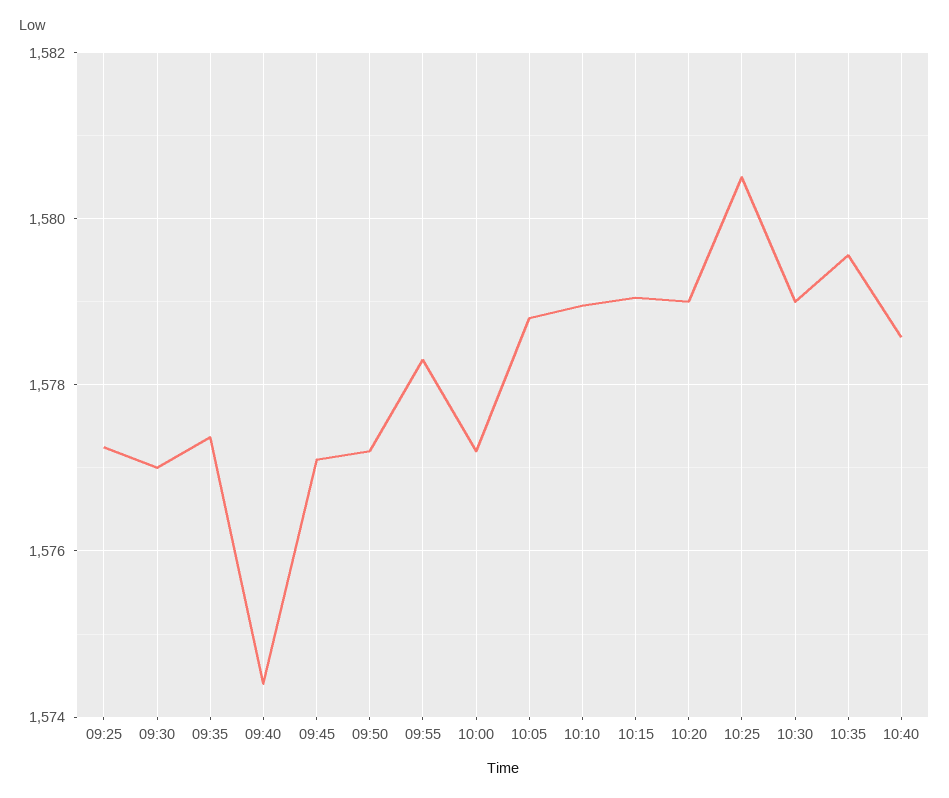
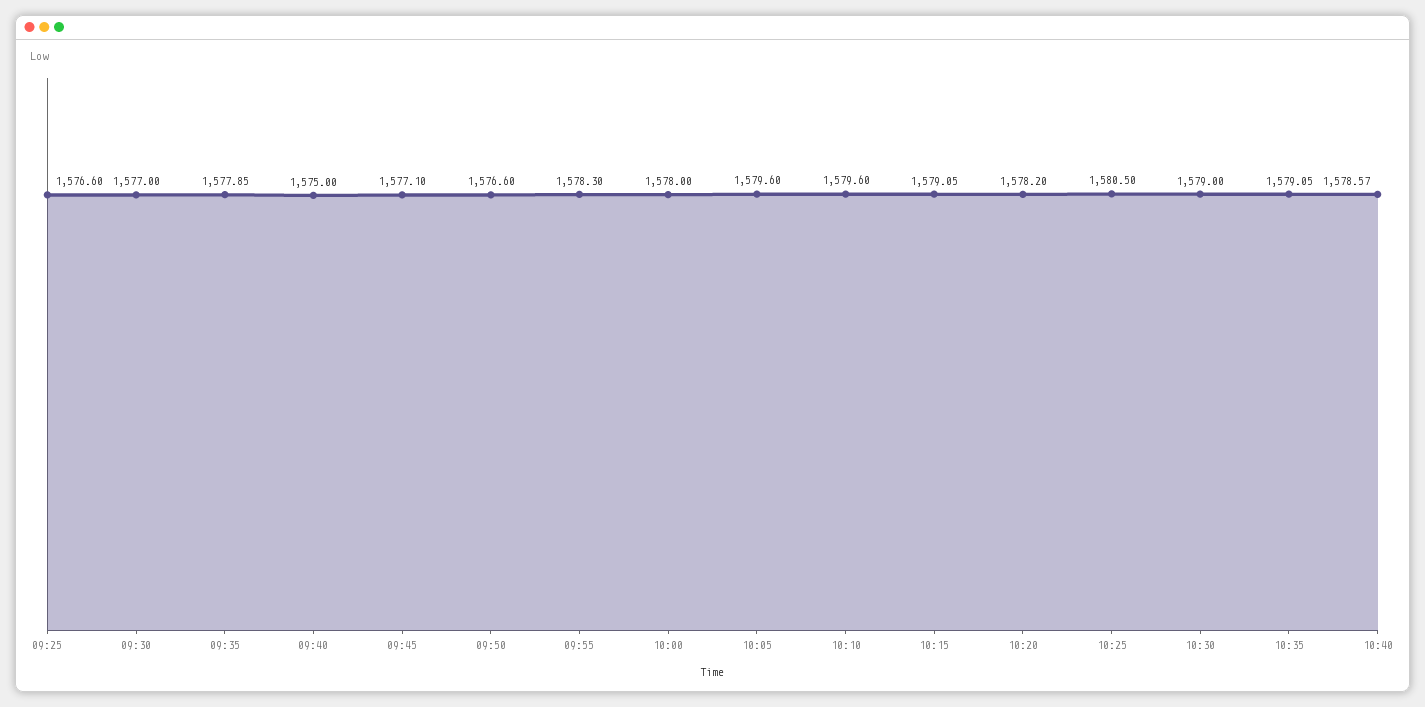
09:25: 1577.2 -> 1576.6
09:35: 1577.4 -> 1577.85
09:40: 1574.4 -> 1575
09:50: 1577.2 -> 1576.6
10:00: 1577.2 -> 1578
10:05: 1578.8 -> 1579.6
10:10: 1579 -> 1579.6
10:20: 1579 -> 1578.2
10:35: 1579.6 -> 1579.05

